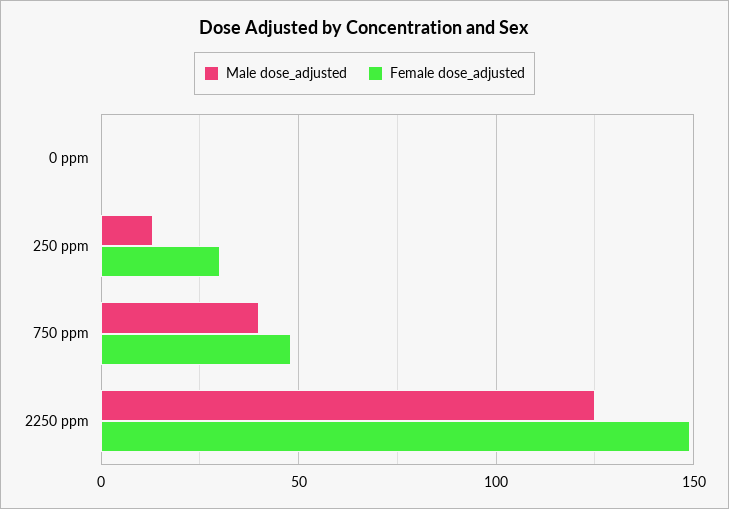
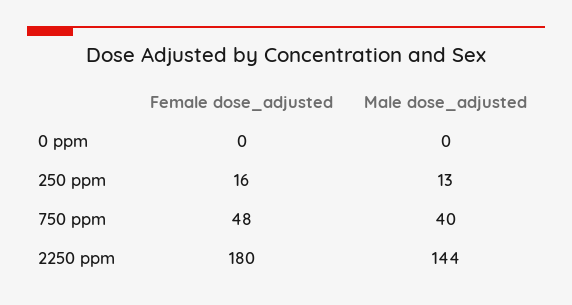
Female dose_adjusted, 250 ppm: 30 -> 16
Male dose_adjusted, 2250 ppm: 125 -> 144
Female dose_adjusted, 2250 ppm: 150 -> 180

